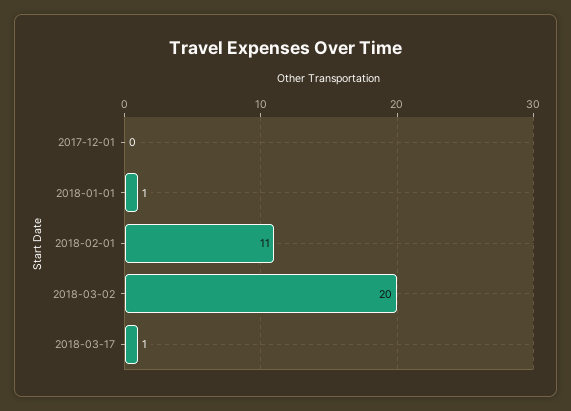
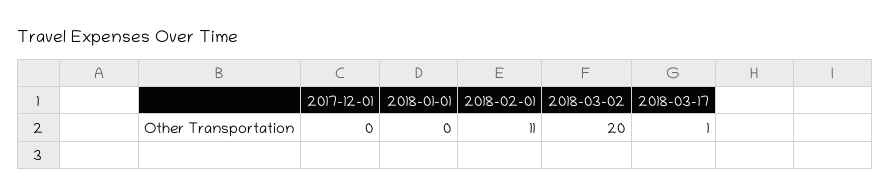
2018-01-01: 1 -> 0

